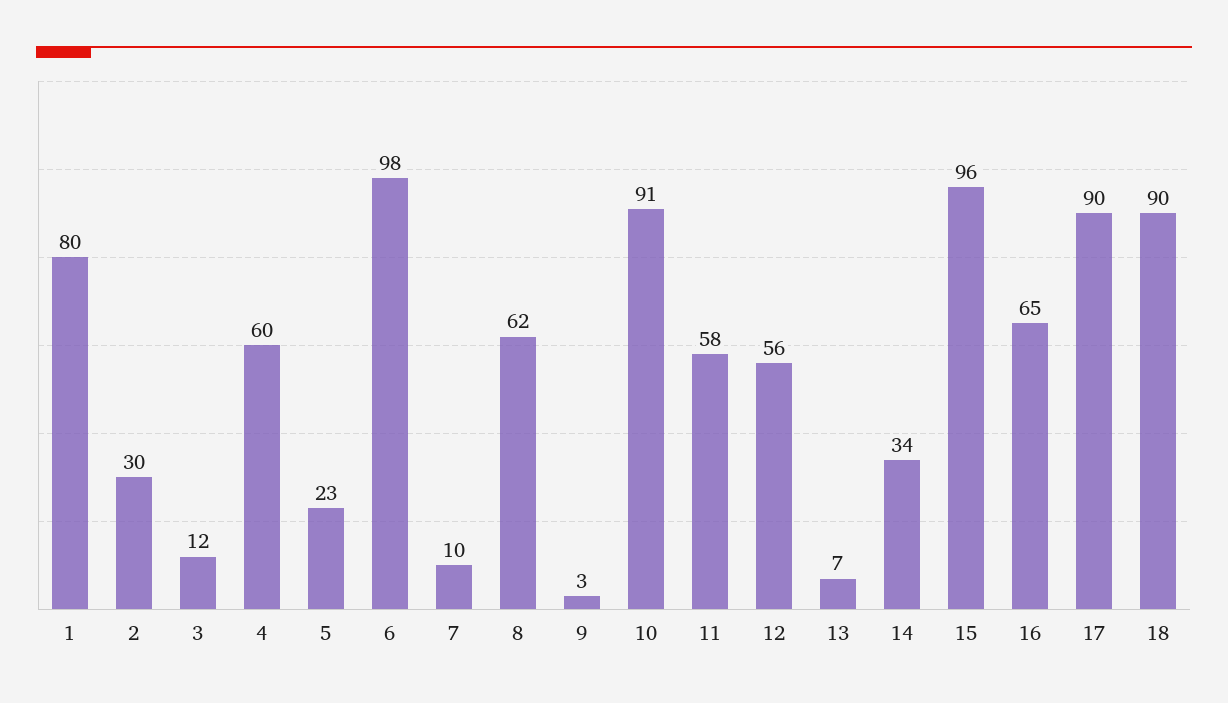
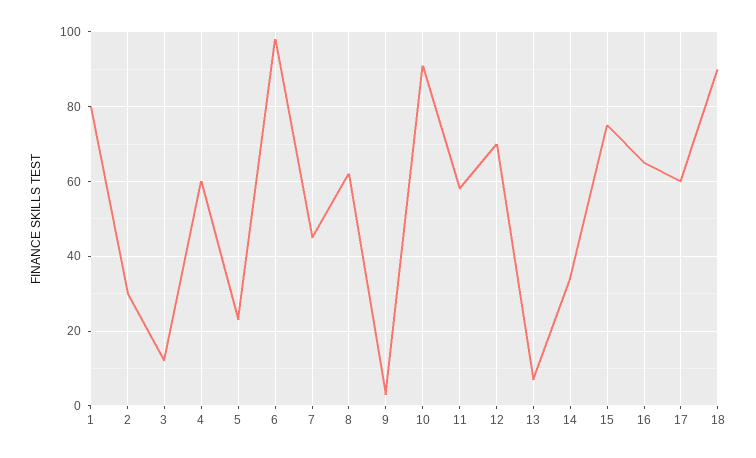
7: 10 -> 45
12: 56 -> 70
15: 96 -> 75
17: 90 -> 60

